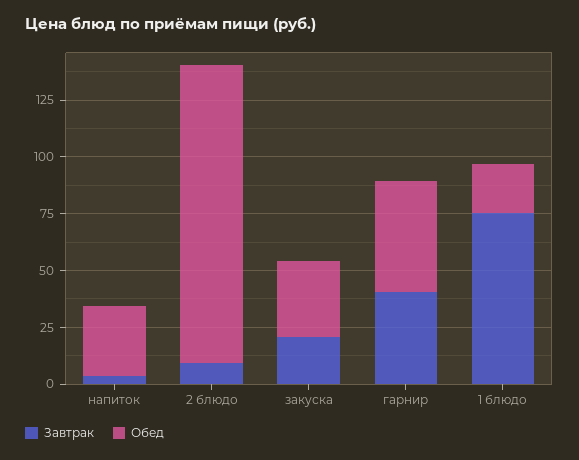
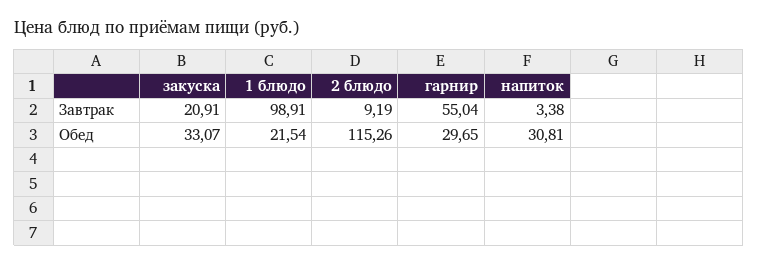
Обед, 2 блюдо: 130 -> 115.26
Завтрак, гарнир: 40 -> 55.04
Обед, гарнир: 50 -> 29.65
Завтрак, 1 блюдо: 75 -> 98.91

